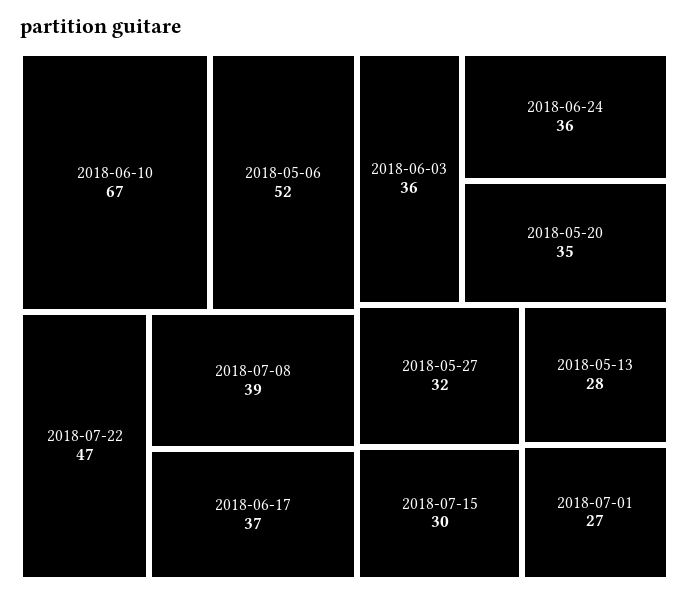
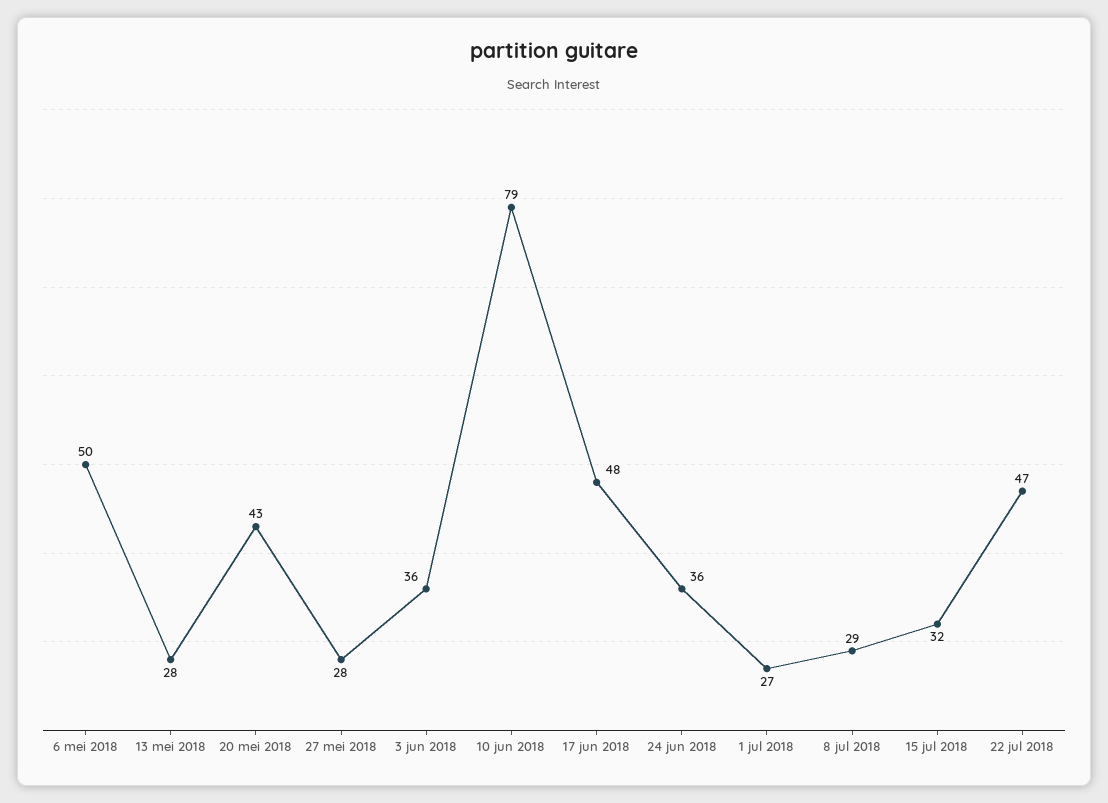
2018-06-10: 67 -> 79
2018-05-06: 52 -> 50
2018-07-08: 39 -> 29
2018-06-17: 37 -> 48
2018-05-20: 35 -> 43
2018-05-27: 32 -> 28
2018-07-15: 30 -> 32

